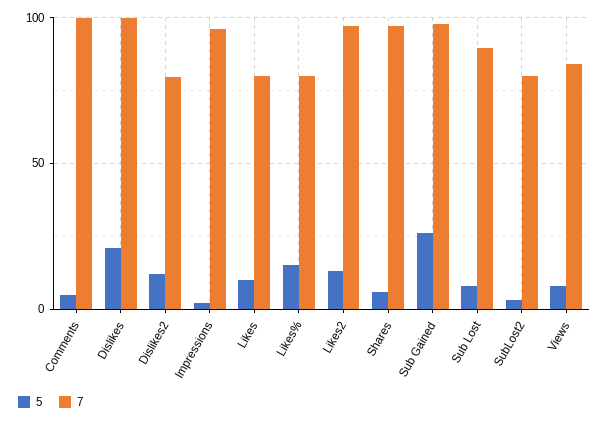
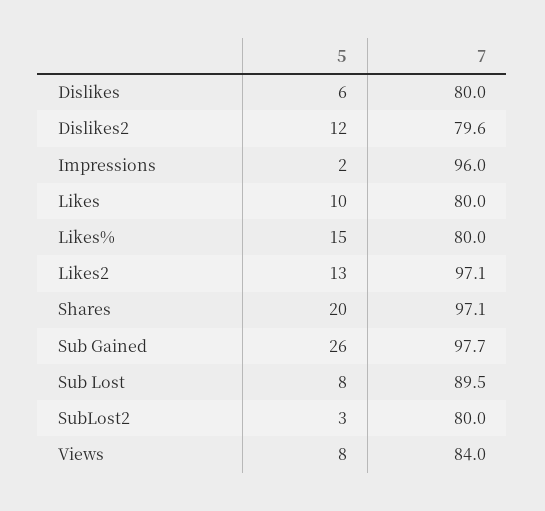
5, Comments: 5 -> none
7, Comments: 100 -> none
5, Dislikes: 20 -> 6
7, Dislikes: 100 -> 80
5, Shares: 5 -> 20

